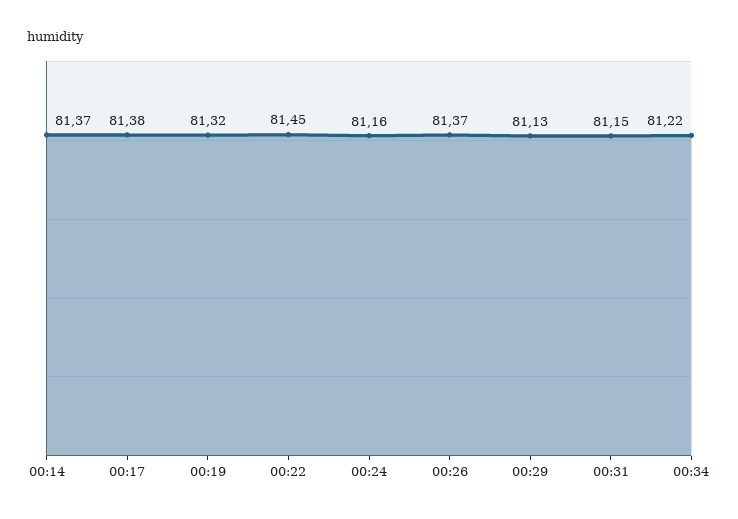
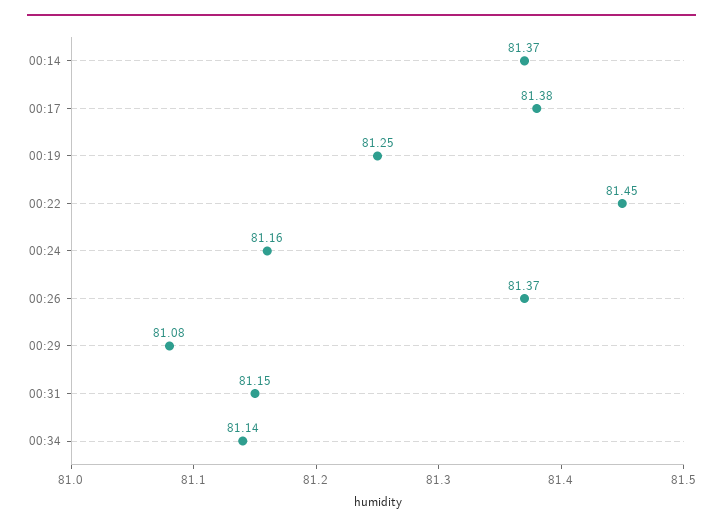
00:19: 81.32 -> 81.25
00:29: 81.13 -> 81.08
00:34: 81.22 -> 81.14

